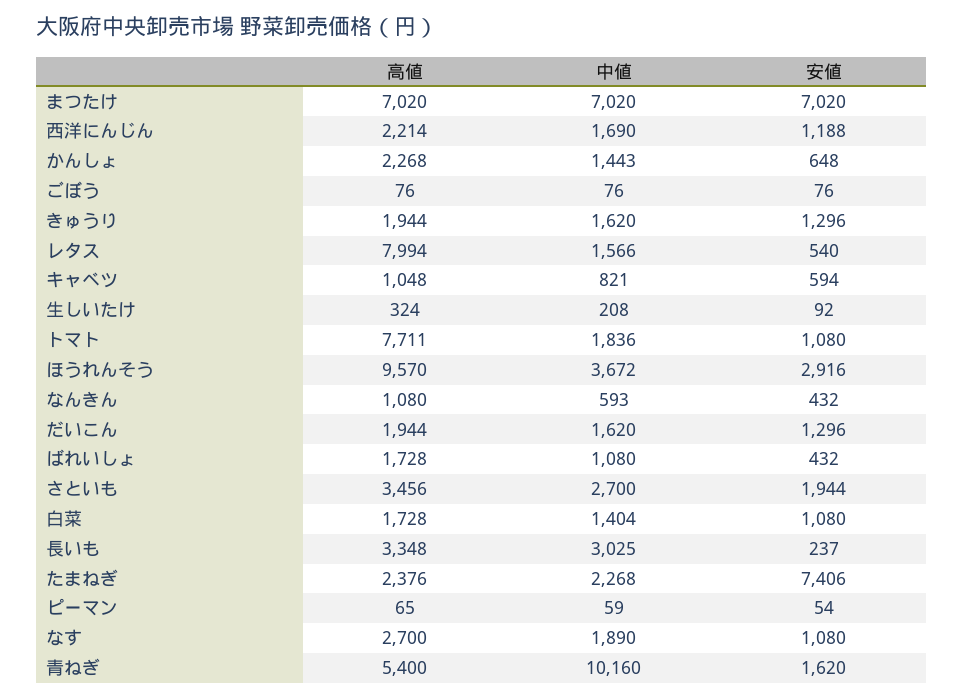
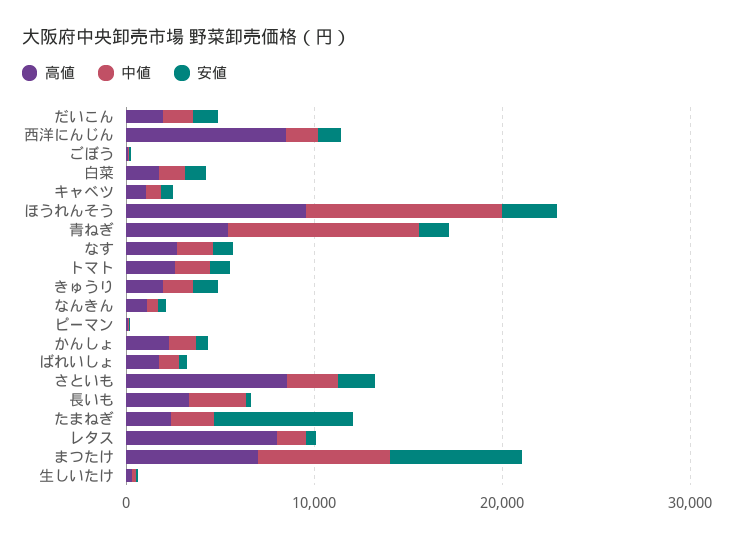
高値, 西洋にんじん: 2214 -> 8000
高値, トマト: 7711 -> 2000
中値, ほうれんそう: 3672 -> 10000
高値, さといも: 3456 -> 8000

